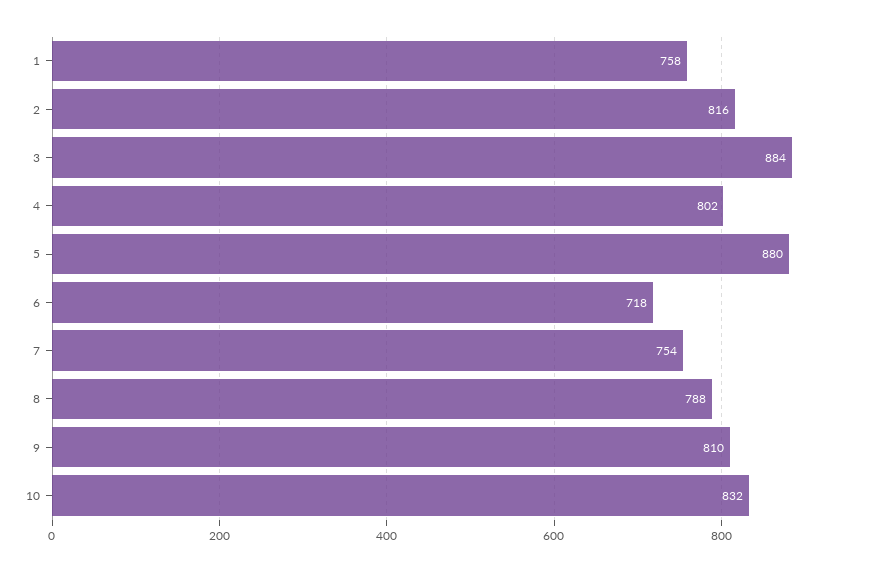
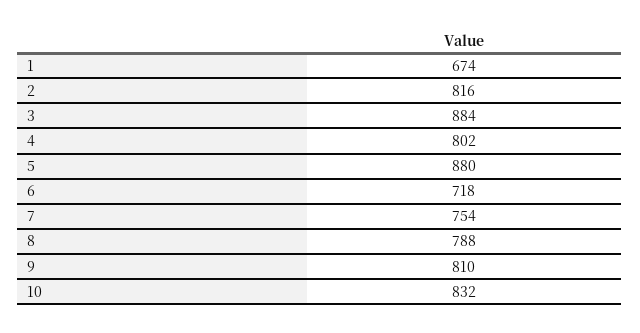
1: 758 -> 674

